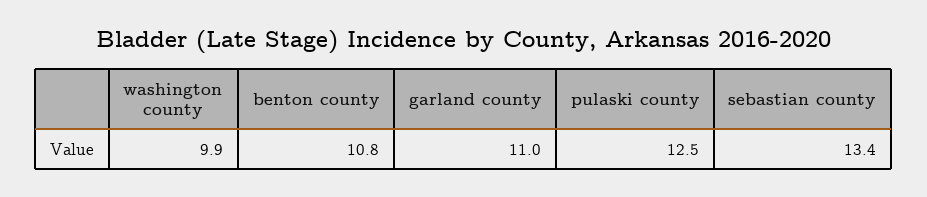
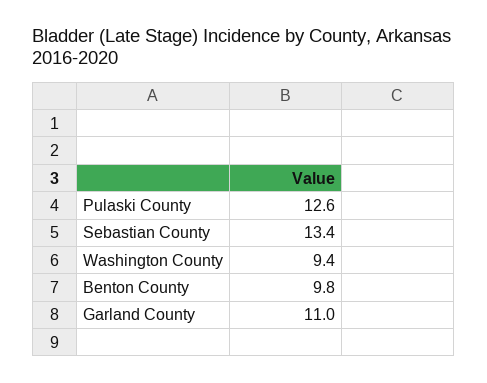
washington county: 9.9 -> 9.4
benton county: 10.8 -> 9.8
pulaski county: 12.5 -> 12.6

